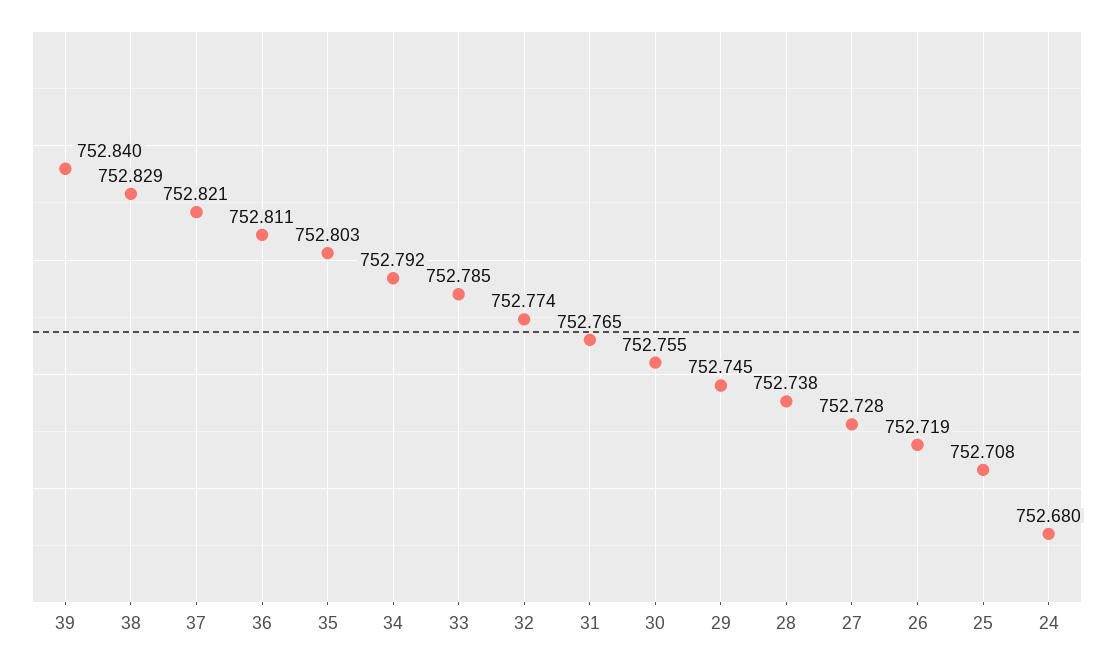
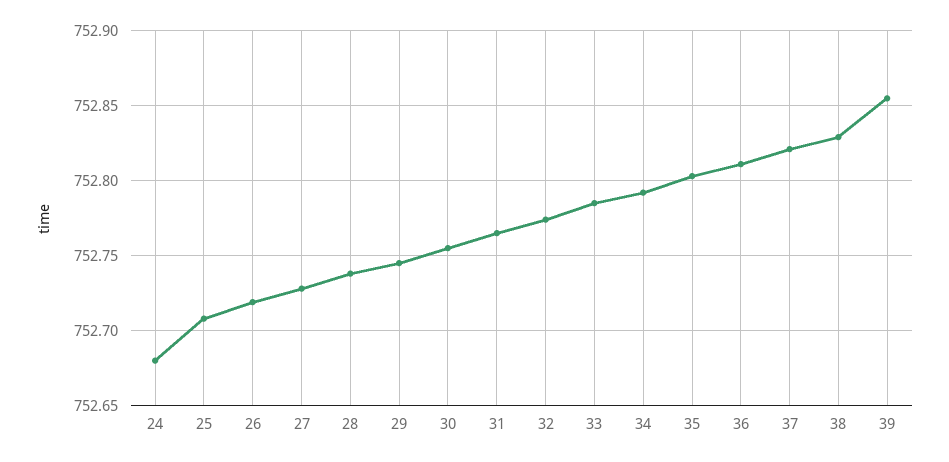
39: 752.84 -> 752.855

